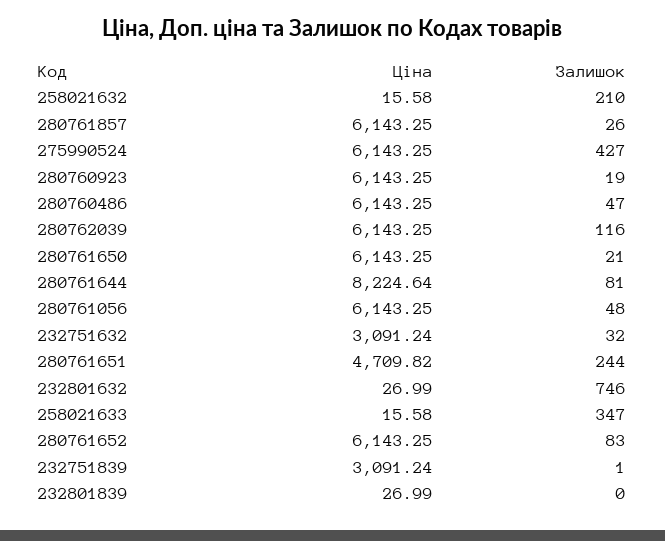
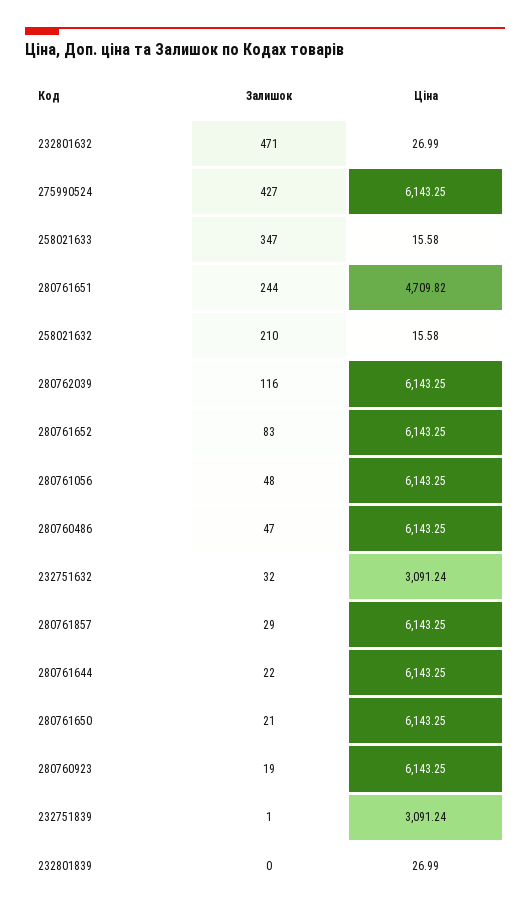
Залишок, 280761857: 26 -> 29
Ціна, 280761644: 8224.64 -> 6143.25
Залишок, 280761644: 81 -> 22
Залишок, 232801632: 746 -> 471

